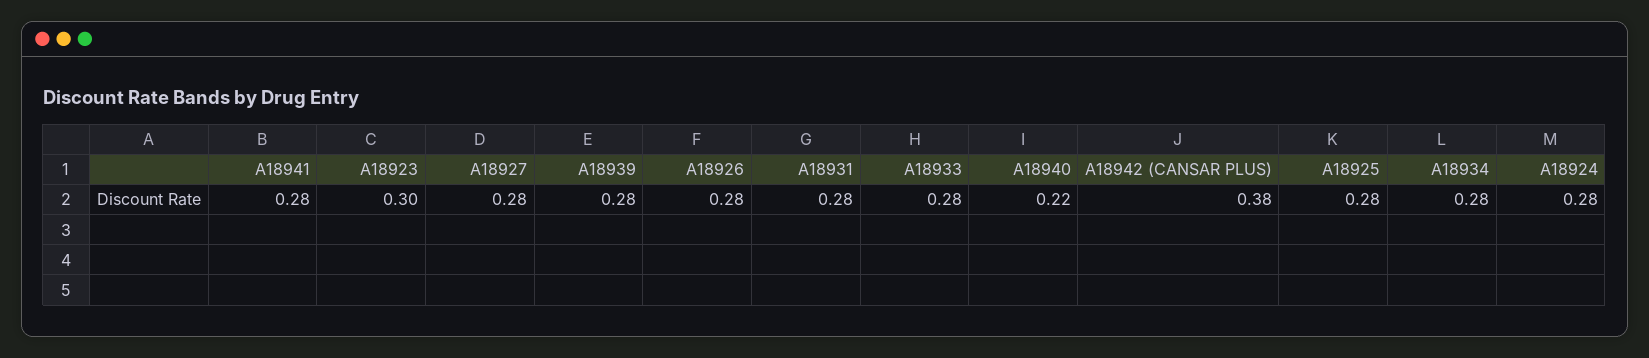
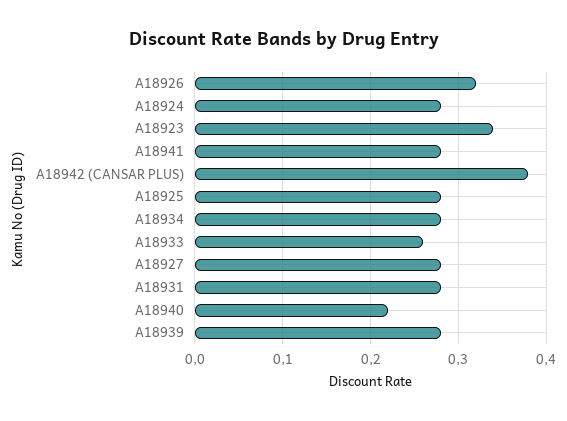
A18923: 0.3 -> 0.34
A18926: 0.28 -> 0.32
A18933: 0.28 -> 0.26

